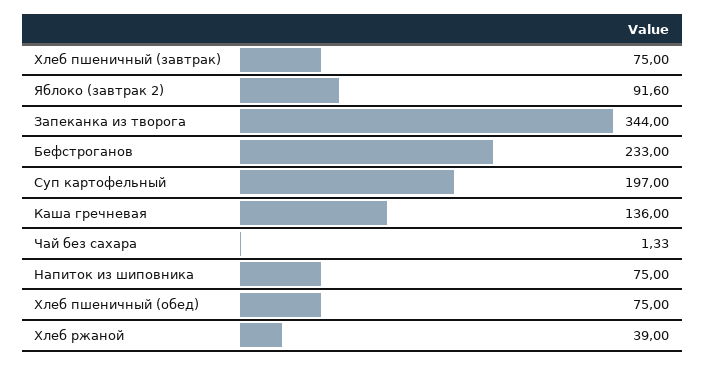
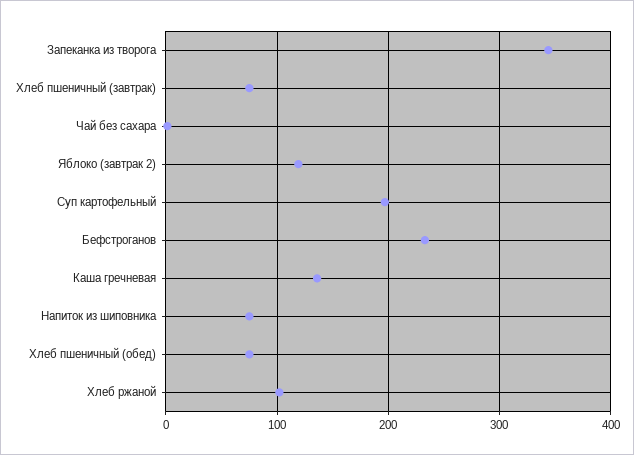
Яблоко (завтрак 2): 91.6 -> 120
Хлеб ржаной: 39 -> 100

